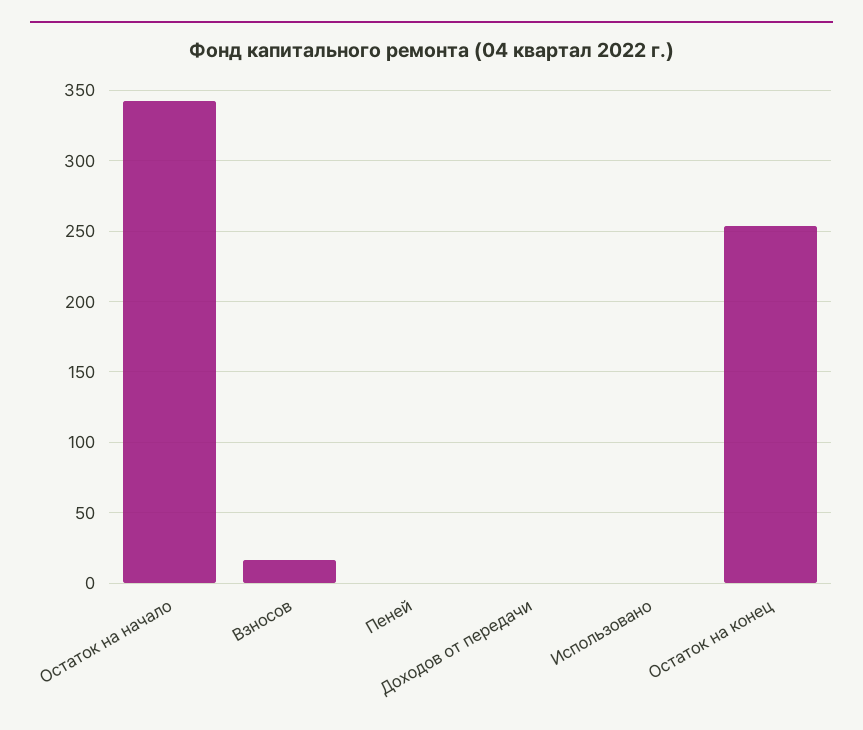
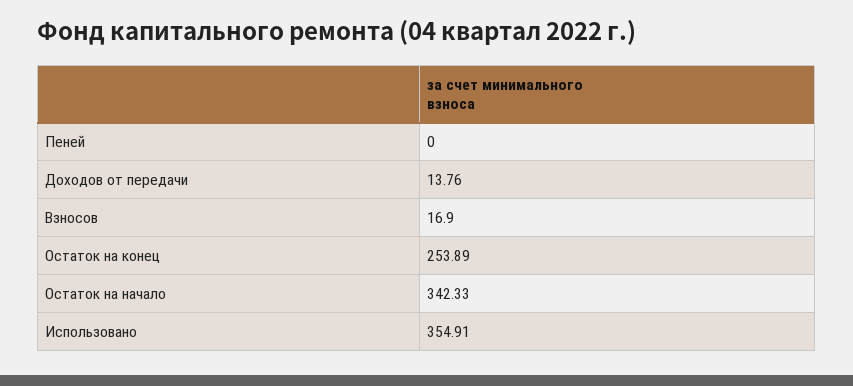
Доходов от передачи: 0 -> 13.76
Использовано: 0 -> 354.91

